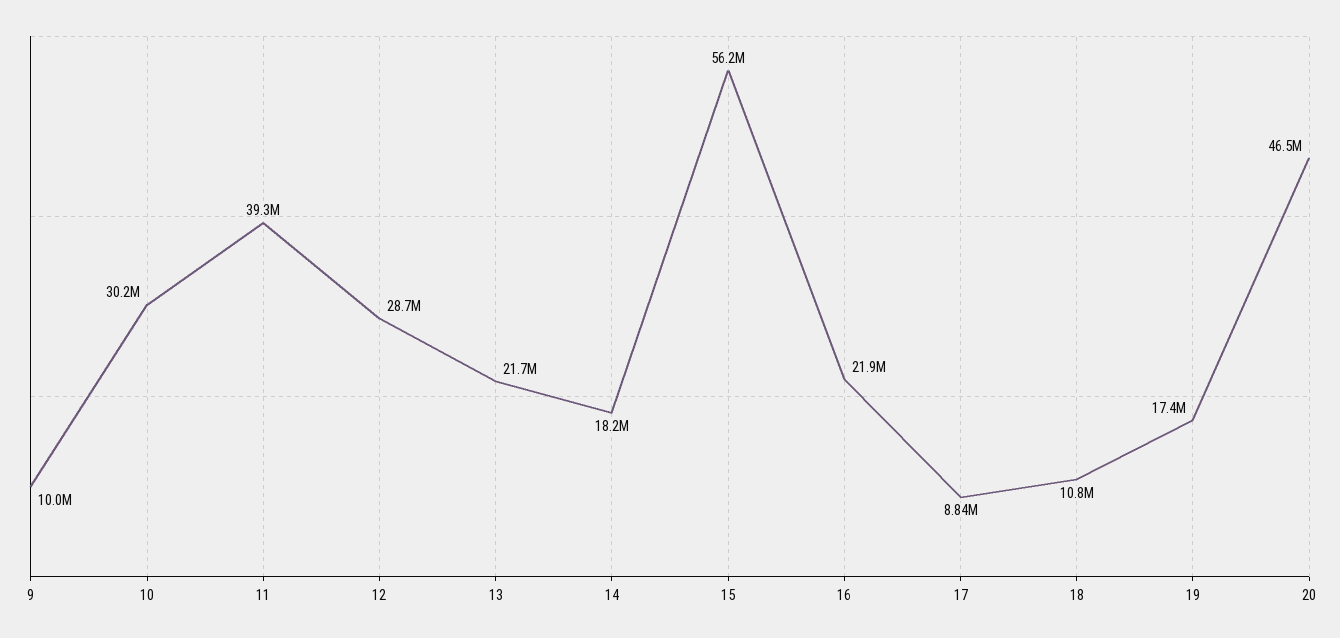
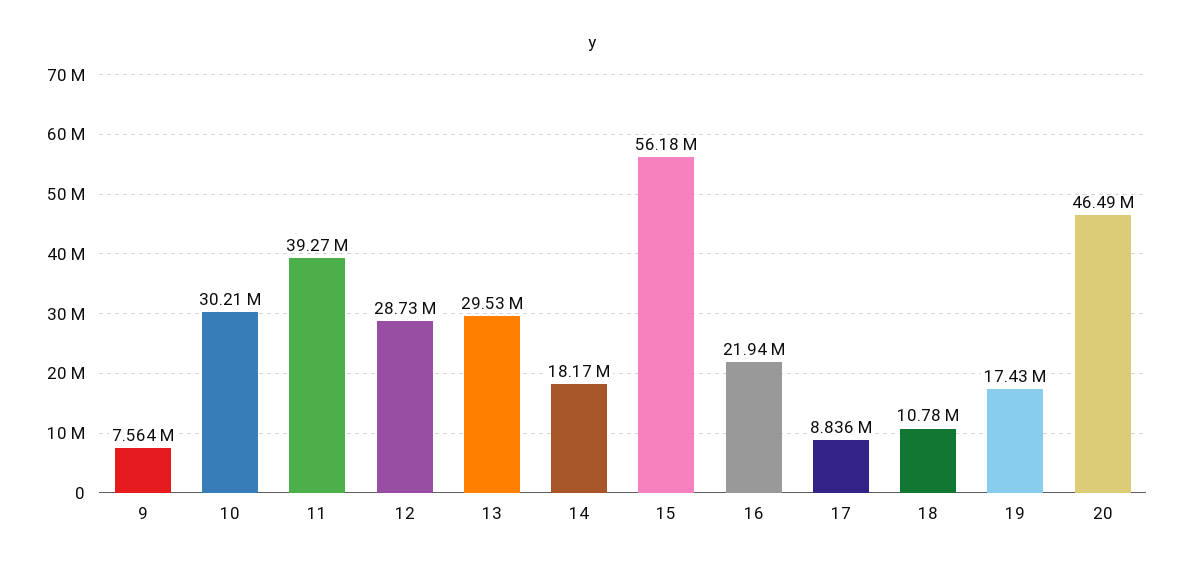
9: 10000000 -> 7564000
13: 21700000 -> 29530000

